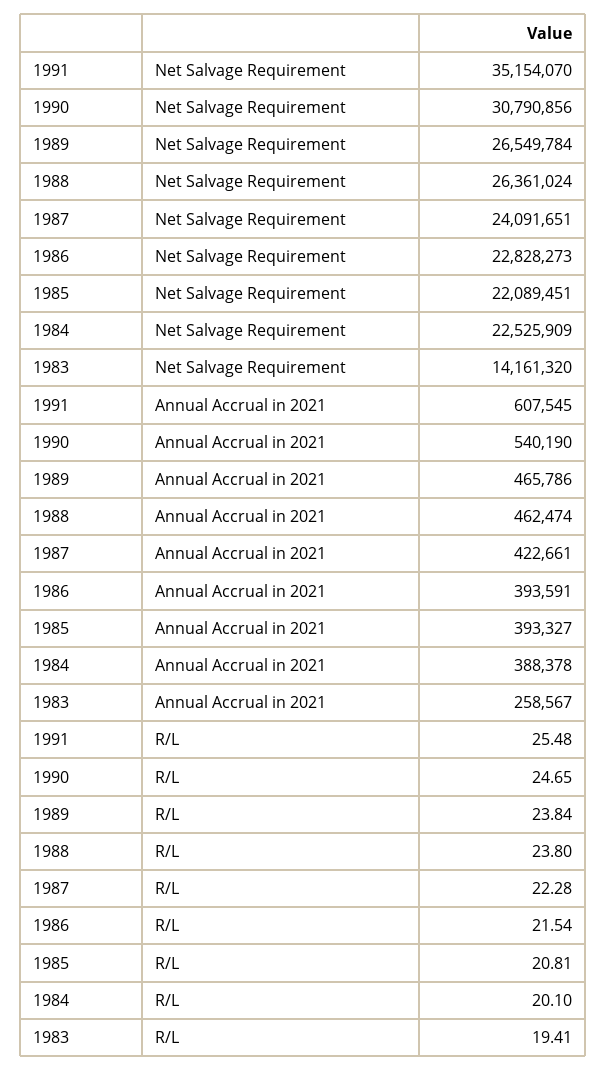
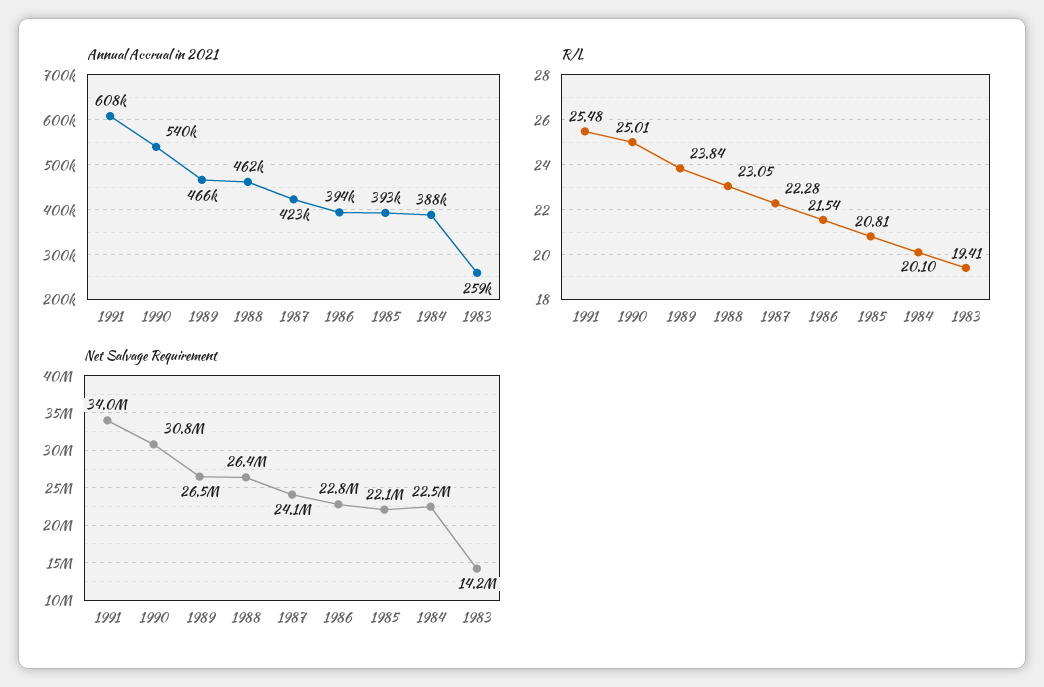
Net Salvage Requirement, 1991: 35154070 -> 34000000
R/L, 1990: 24.65 -> 25.01
R/L, 1988: 23.8 -> 23.05

